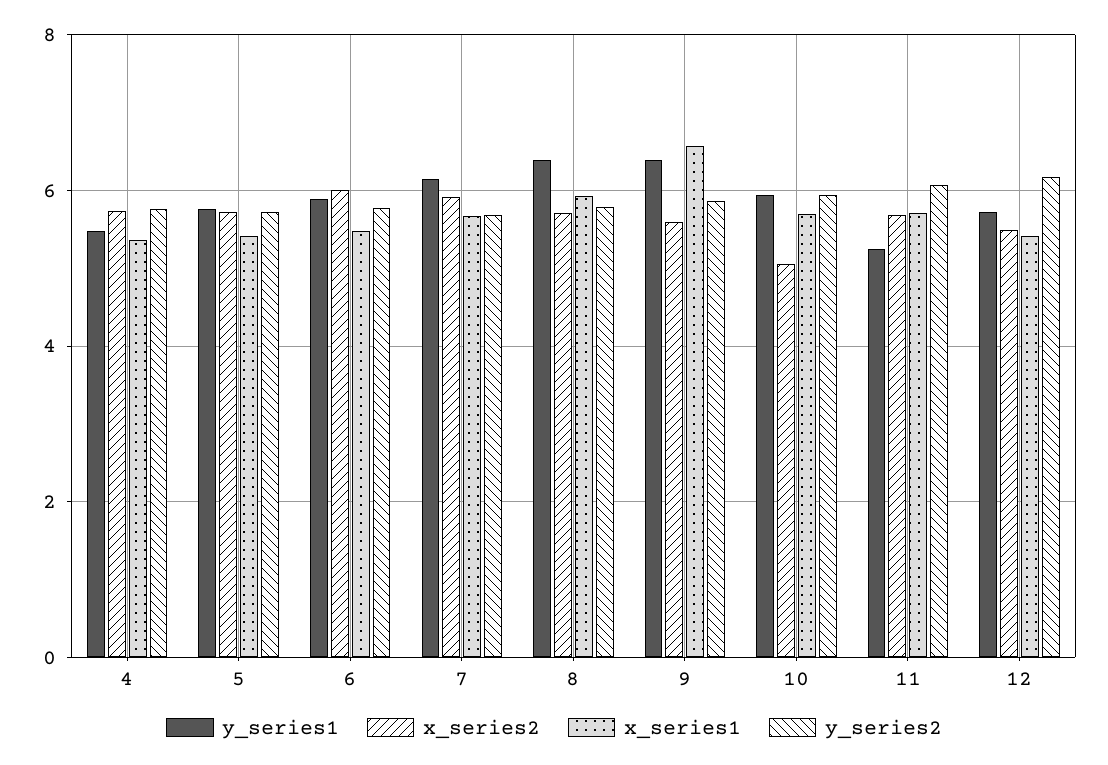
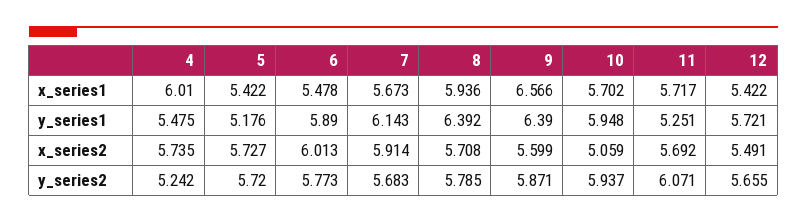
x_series1, 4: 5.4 -> 6.01
y_series2, 4: 5.8 -> 5.242
y_series1, 5: 5.8 -> 5.176
y_series2, 12: 6.2 -> 5.655

